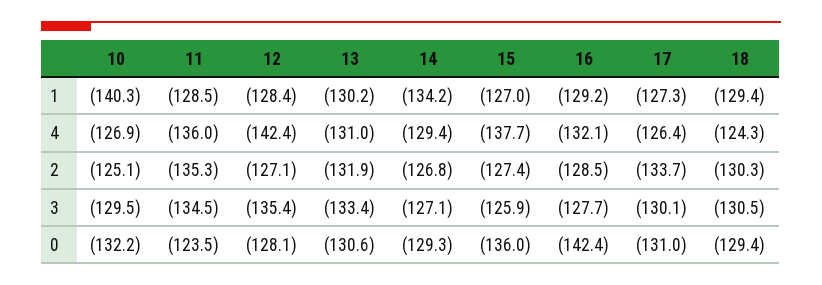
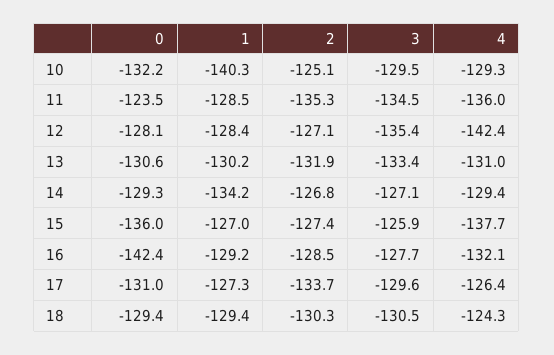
10, 4: -126.9 -> -129.3
17, 3: -130.1 -> -129.6

